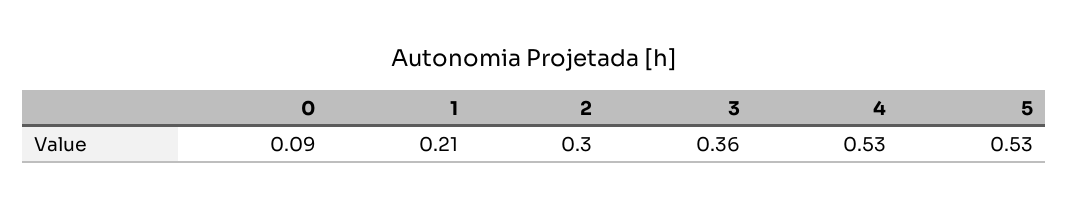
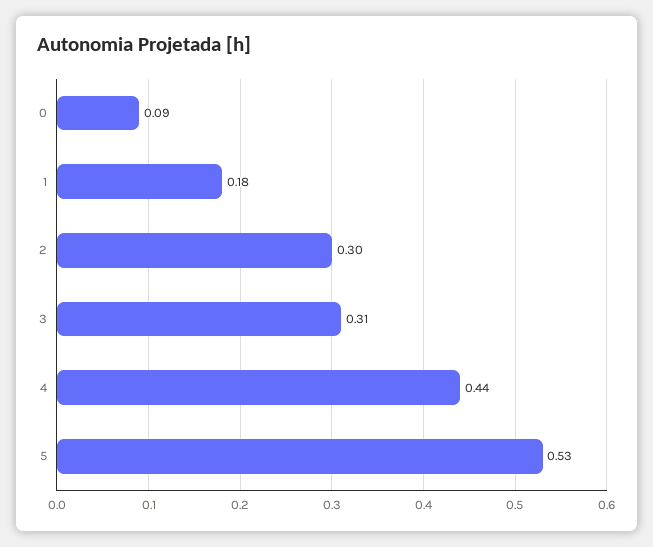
1: 0.21 -> 0.18
3: 0.36 -> 0.31
4: 0.53 -> 0.44

